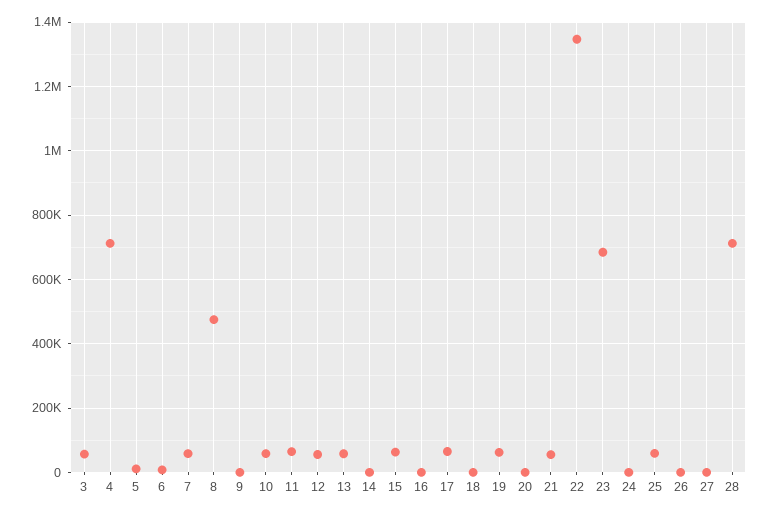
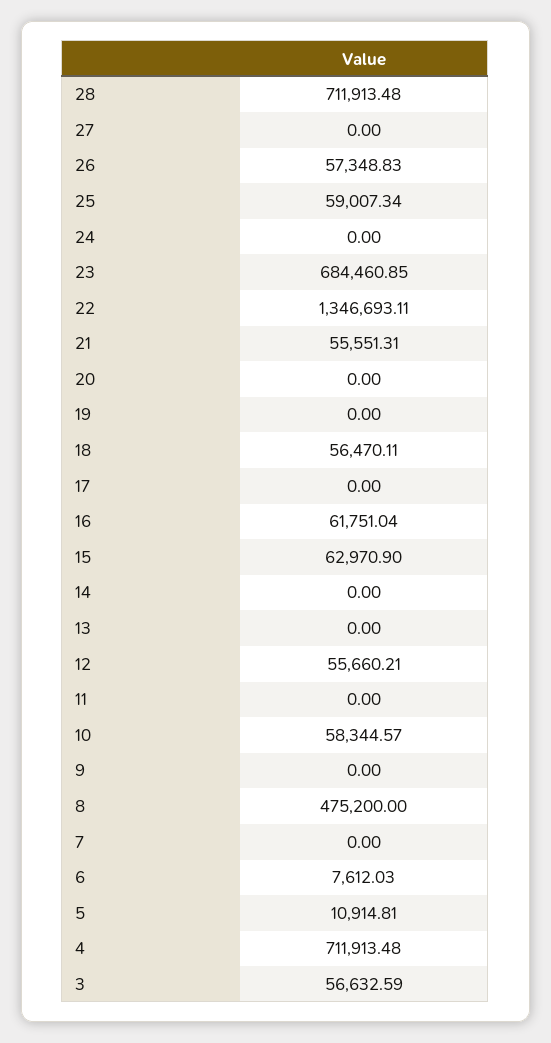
7: 60000 -> 0
11: 60000 -> 0
13: 60000 -> 0
16: 0 -> 61751.04
17: 60000 -> 0
18: 0 -> 56470.11
19: 60000 -> 0
26: 0 -> 57348.83

